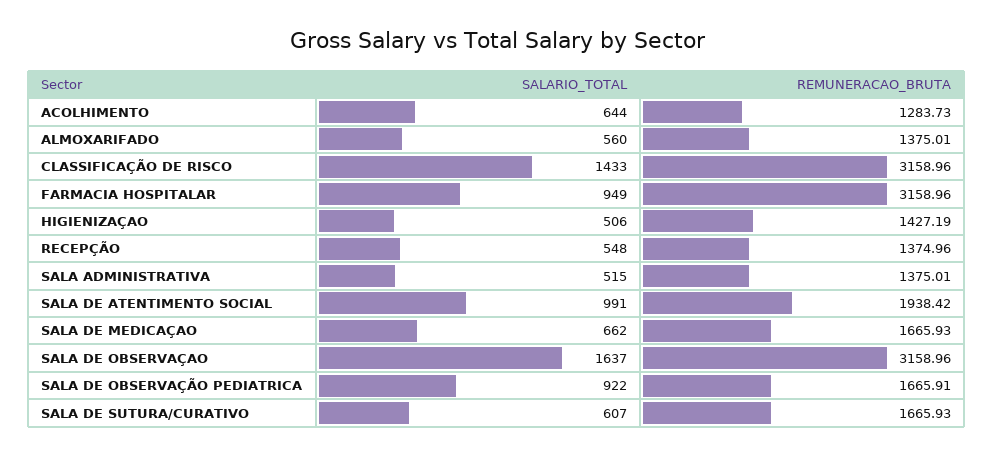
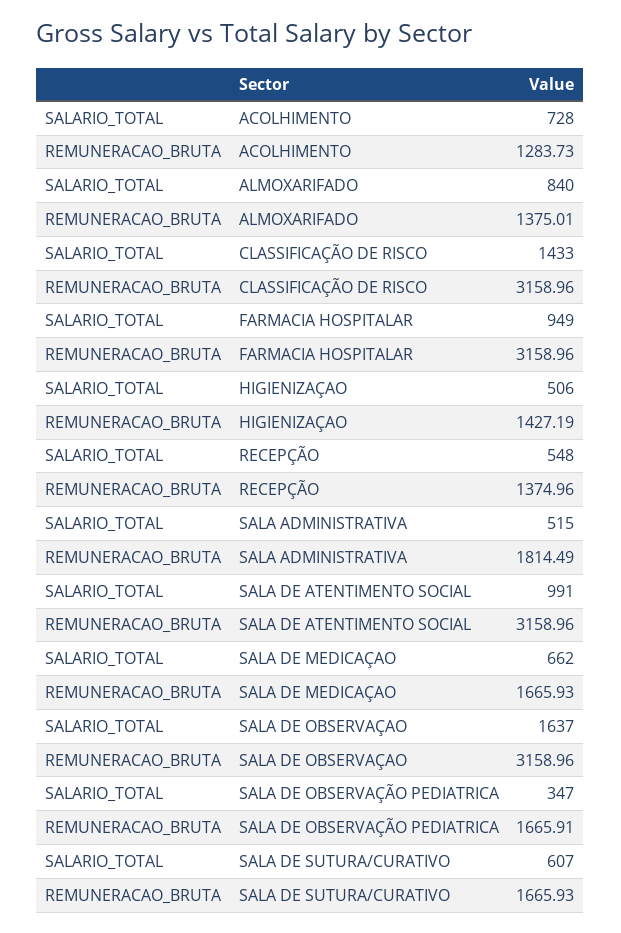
SALARIO_TOTAL, ACOLHIMENTO: 644 -> 728
SALARIO_TOTAL, ALMOXARIFADO: 560 -> 840
REMUNERACAO_BRUTA, SALA ADMINISTRATIVA: 1375.01 -> 1814.49
REMUNERACAO_BRUTA, SALA DE ATENTIMENTO SOCIAL: 1938.42 -> 3158.96
SALARIO_TOTAL, SALA DE OBSERVAÇÃO PEDIATRICA: 922 -> 347

